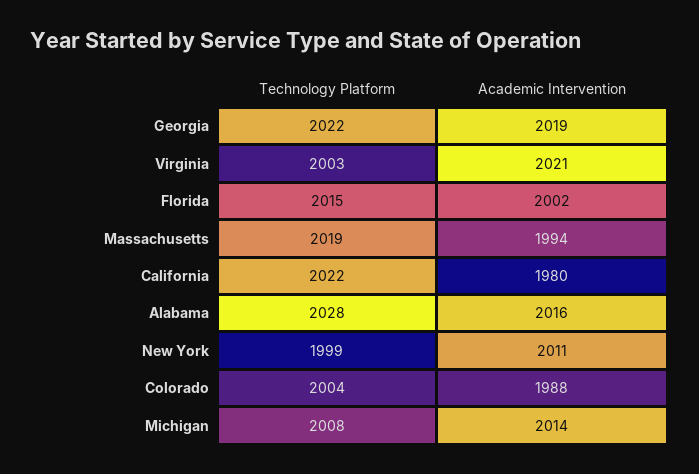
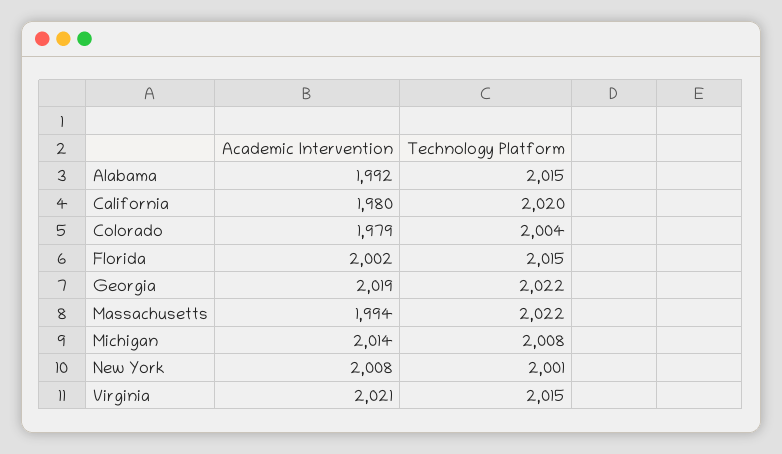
Technology Platform, Virginia: 2003 -> 2015
Technology Platform, Massachusetts: 2019 -> 2022
Technology Platform, California: 2022 -> 2020
Technology Platform, Alabama: 2028 -> 2015
Academic Intervention, Alabama: 2016 -> 1992
Technology Platform, New York: 1999 -> 2001
Academic Intervention, New York: 2011 -> 2008
Academic Intervention, Colorado: 1988 -> 1979

